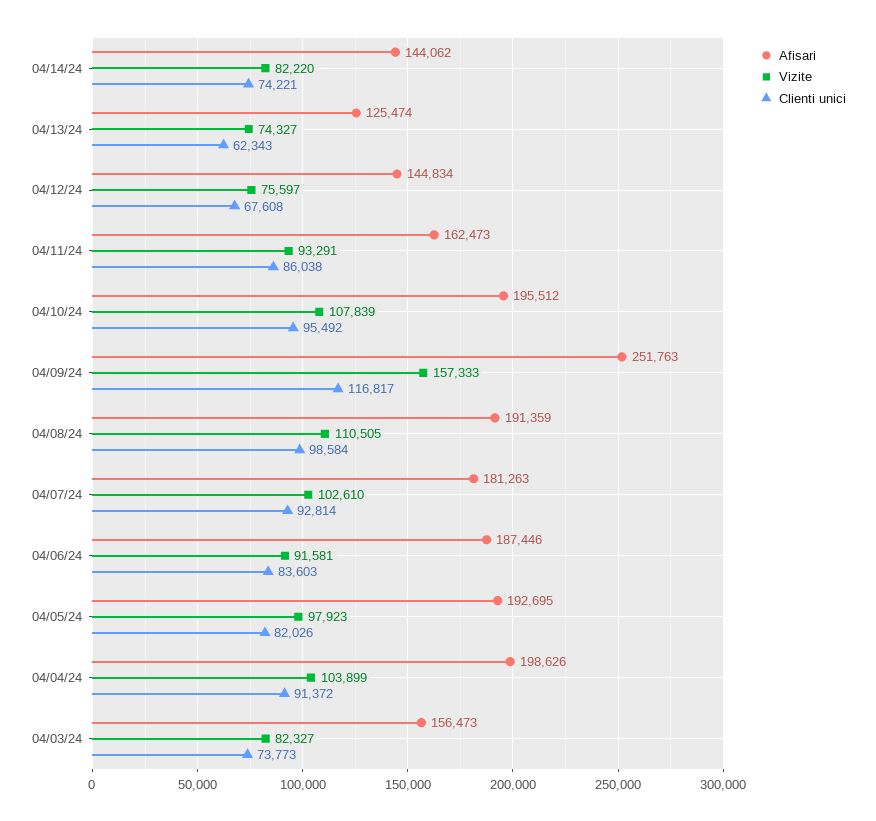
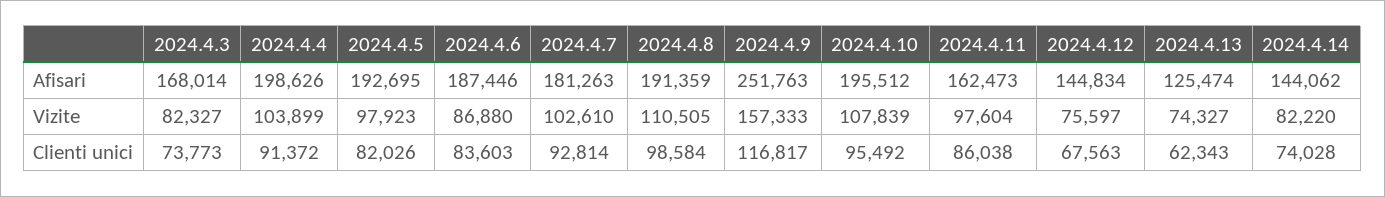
Clienti unici, 04/14/24: 74221 -> 74028
Clienti unici, 04/12/24: 67608 -> 67563
Vizite, 04/11/24: 93291 -> 97604
Vizite, 04/06/24: 91581 -> 86880
Afisari, 04/03/24: 156473 -> 168014

